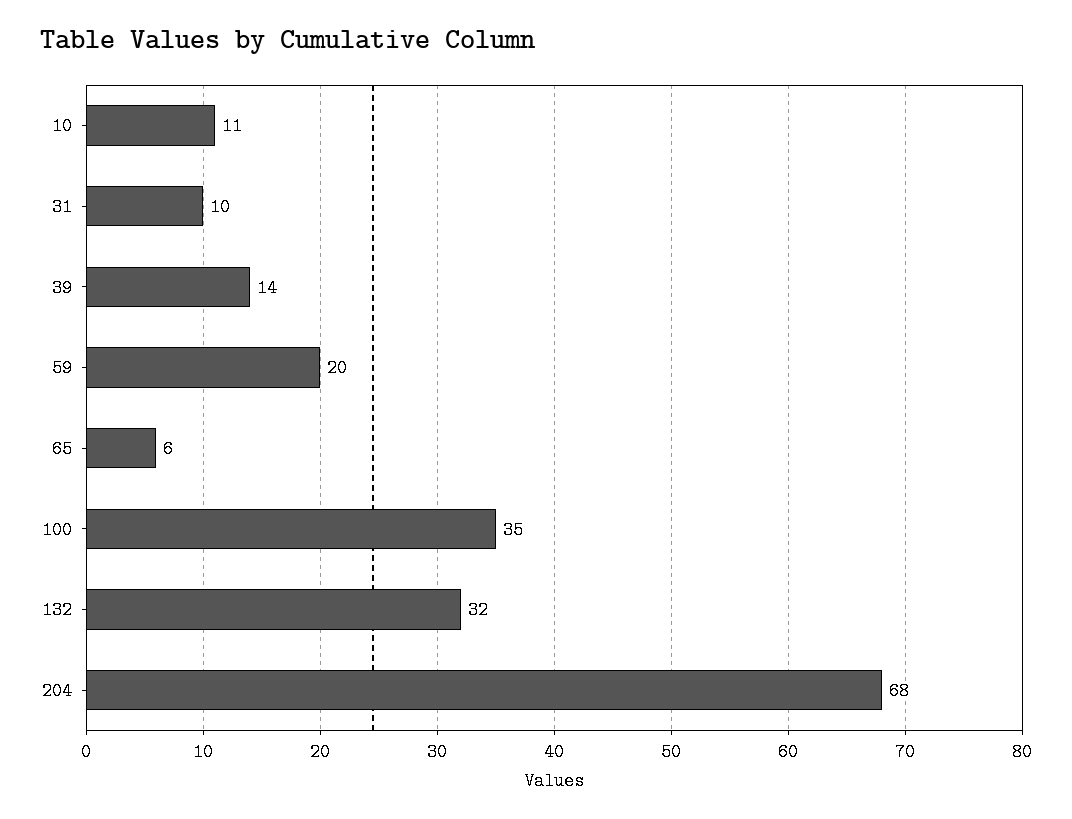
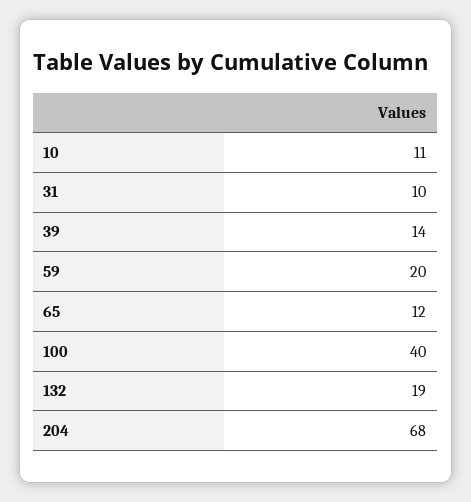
65: 6 -> 12
100: 35 -> 40
132: 32 -> 19

